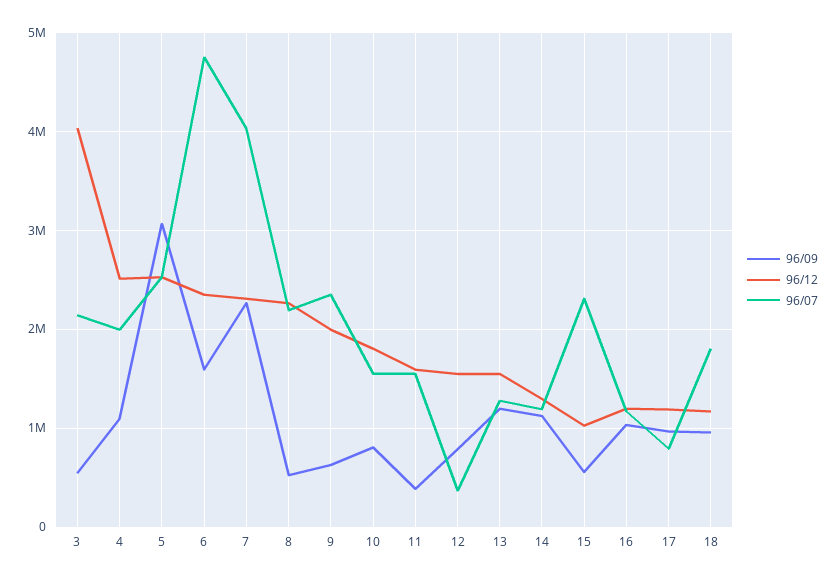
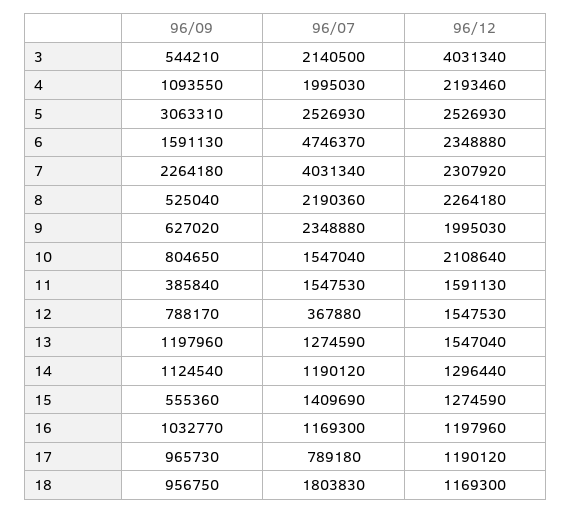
96/12, 4: 2500000 -> 2193460
96/12, 10: 1800000 -> 2108640
96/12, 15: 1000000 -> 1274590
96/07, 15: 2300000 -> 1409690

